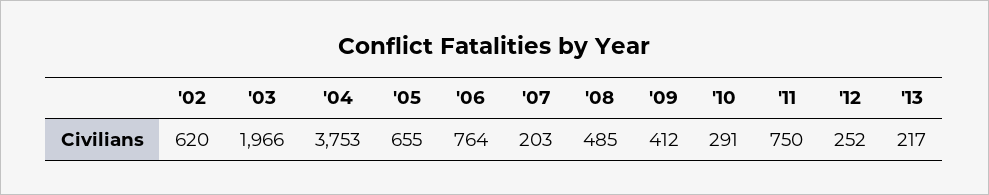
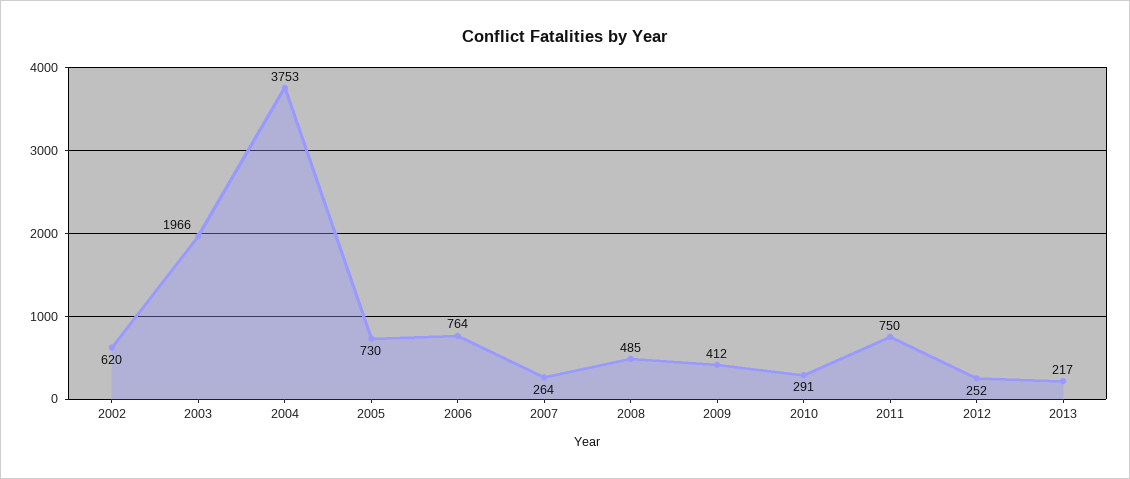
'05: 655 -> 730
'07: 203 -> 264

